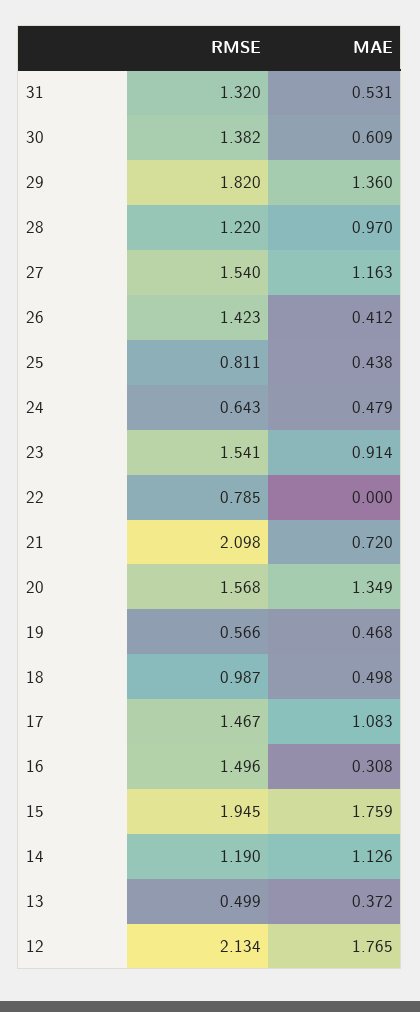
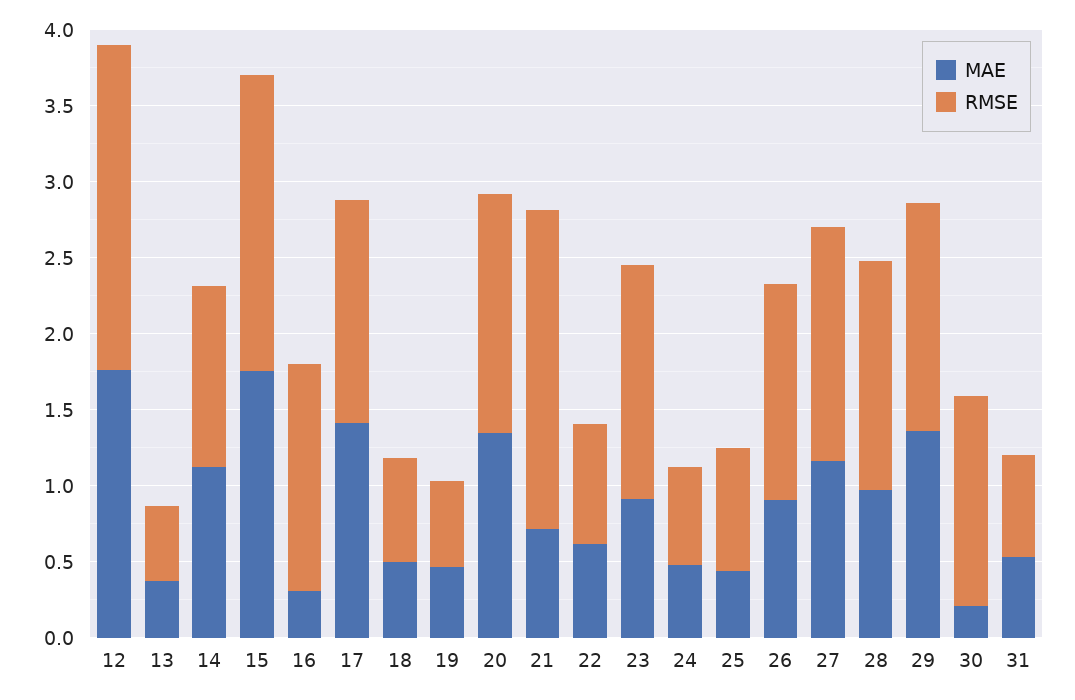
RMSE, 31: 1.32 -> 0.7
MAE, 30: 0.609 -> 0.2
RMSE, 29: 1.82 -> 1.5
RMSE, 28: 1.22 -> 1.5
MAE, 26: 0.412 -> 0.9
MAE, 22: 0 -> 0.6
RMSE, 18: 0.987 -> 0.7
MAE, 17: 1.083 -> 1.4

